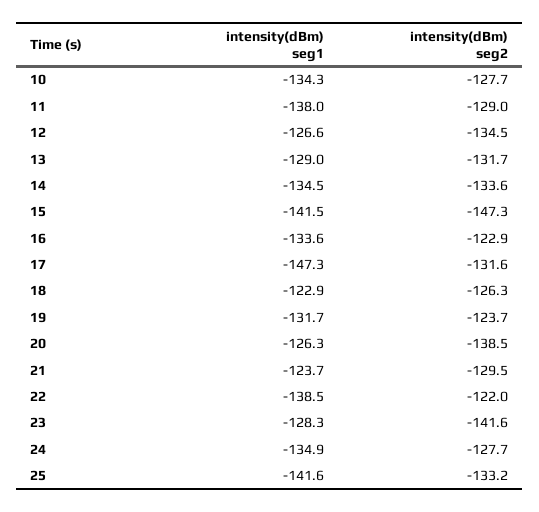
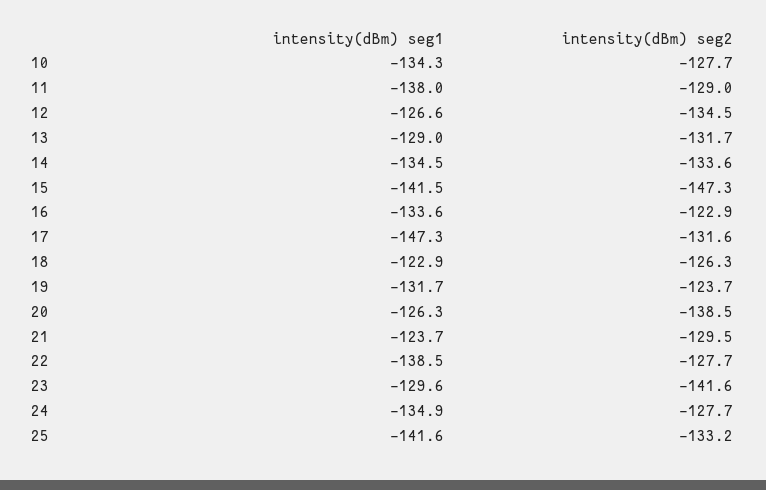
intensity(dBm) seg2, 22: -122 -> -127.7
intensity(dBm) seg1, 23: -128.3 -> -129.6

